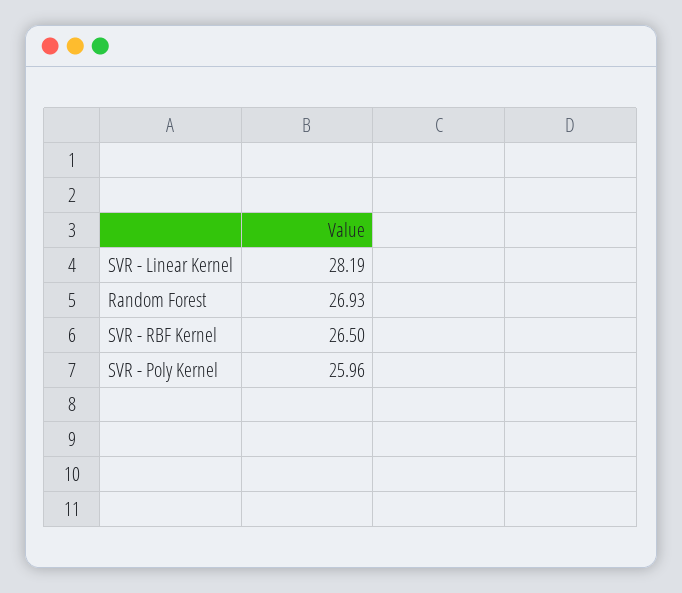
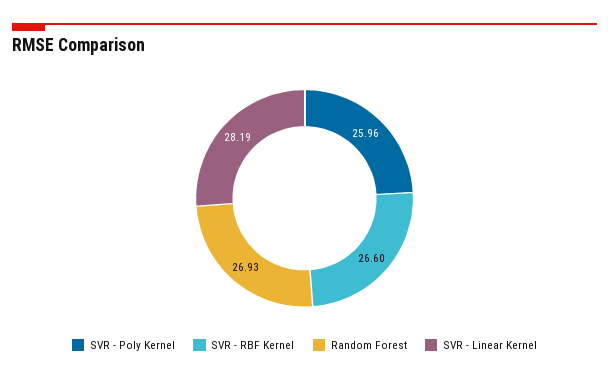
SVR - RBF Kernel: 26.5 -> 26.6

